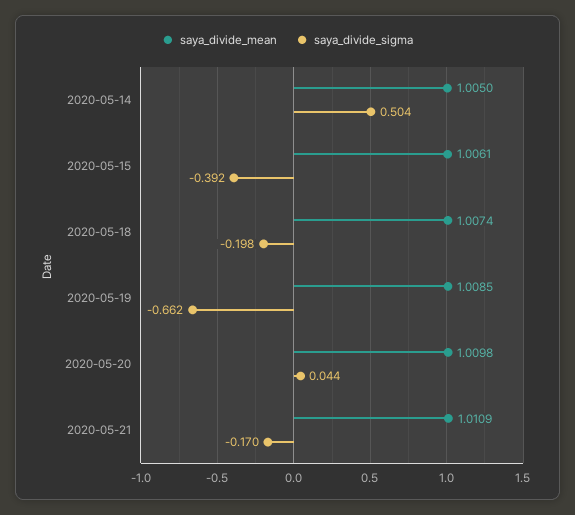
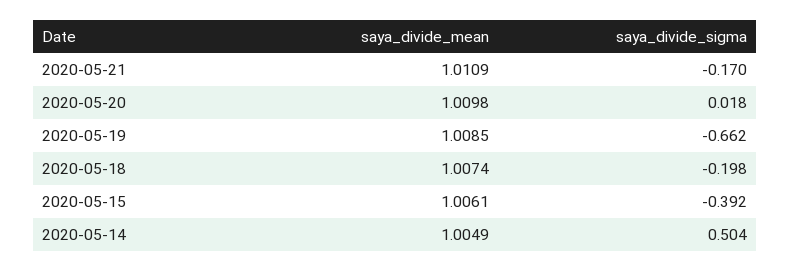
saya_divide_mean, 2020-05-14: 1.005 -> 1.0049
saya_divide_sigma, 2020-05-20: 0.044 -> 0.018

